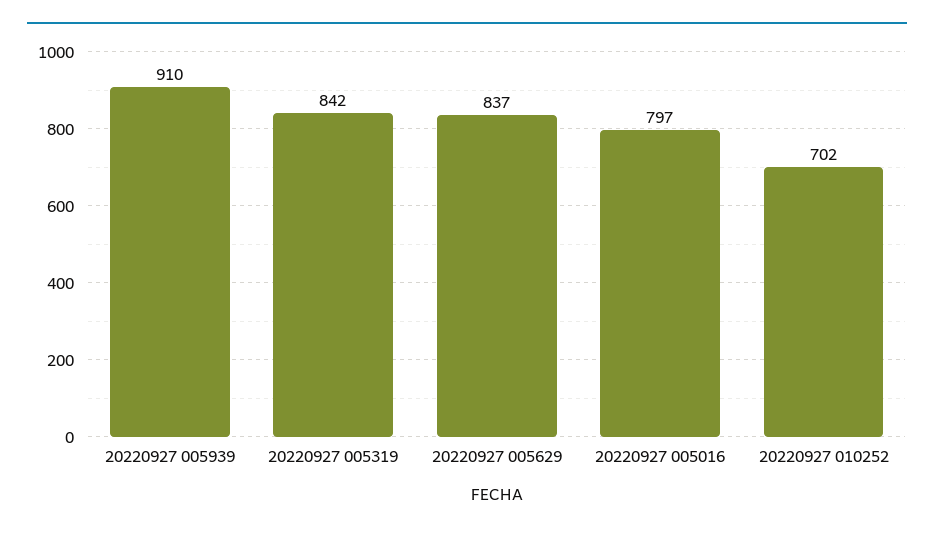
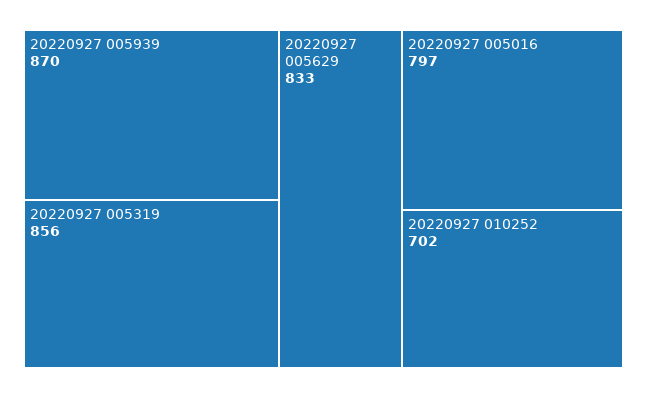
20220927 005939: 910 -> 870
20220927 005319: 842 -> 856
20220927 005629: 837 -> 833

